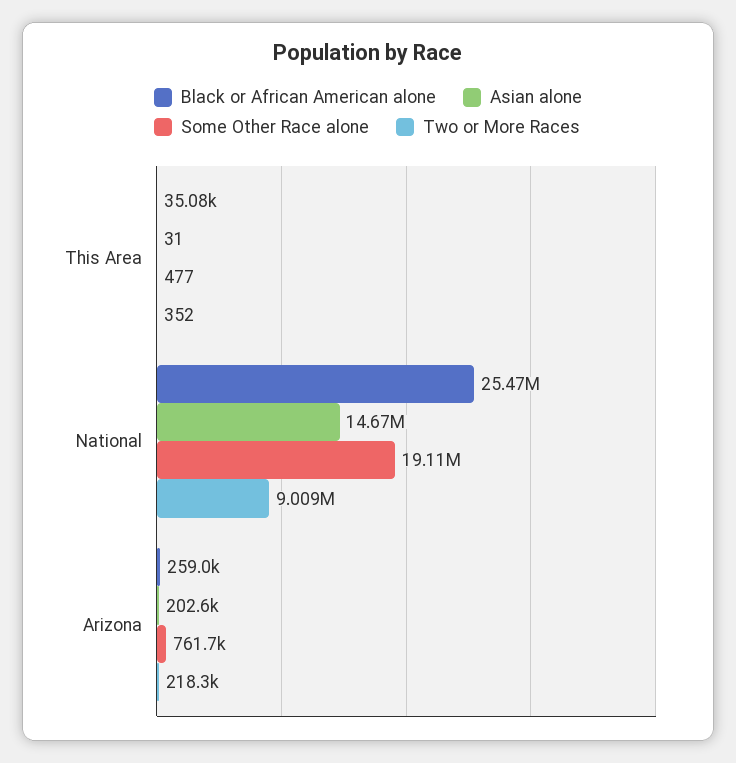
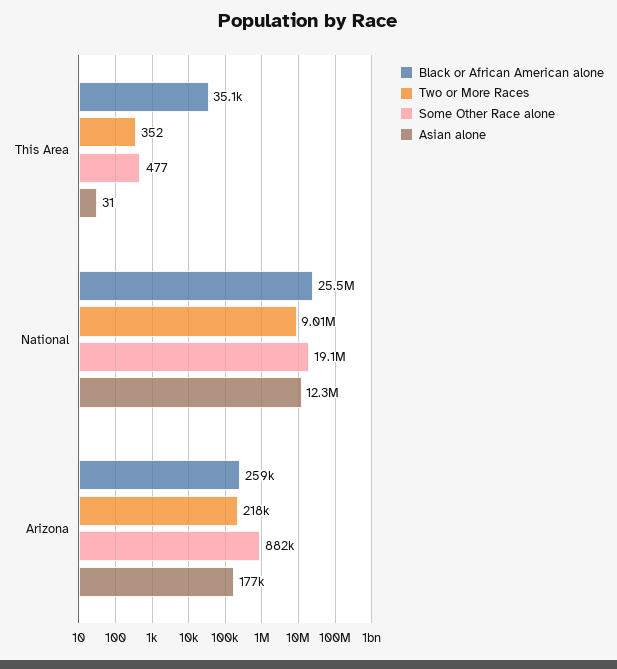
Asian alone, National: 14670000 -> 12300000
Asian alone, Arizona: 202600 -> 177000
Some Other Race alone, Arizona: 761700 -> 882000

